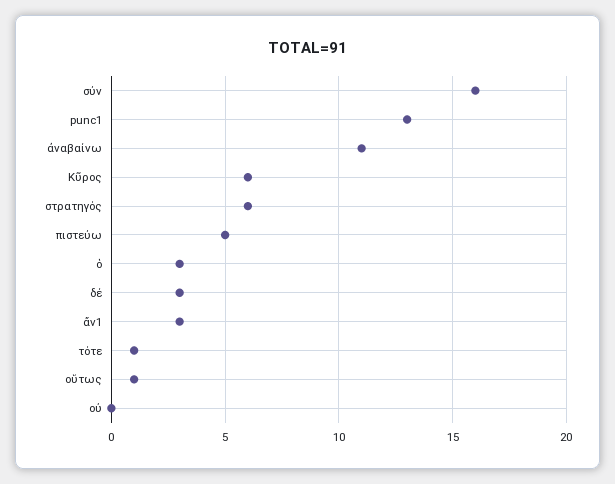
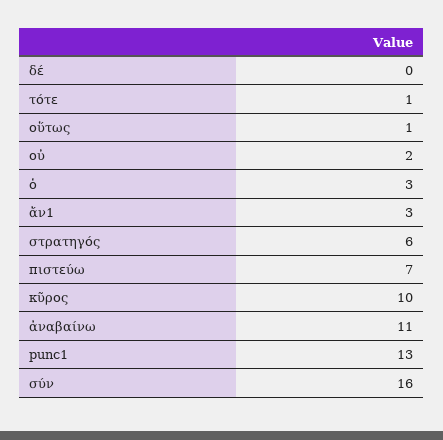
Κῦρος: 6 -> 10
πιστεύω: 5 -> 7
δέ: 3 -> 0
οὐ: 0 -> 2

